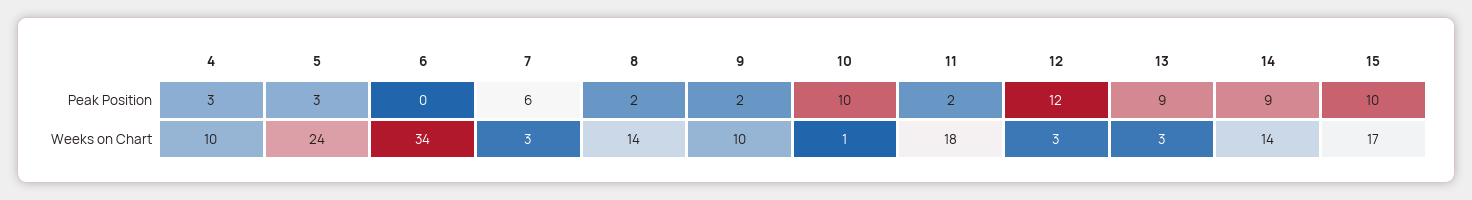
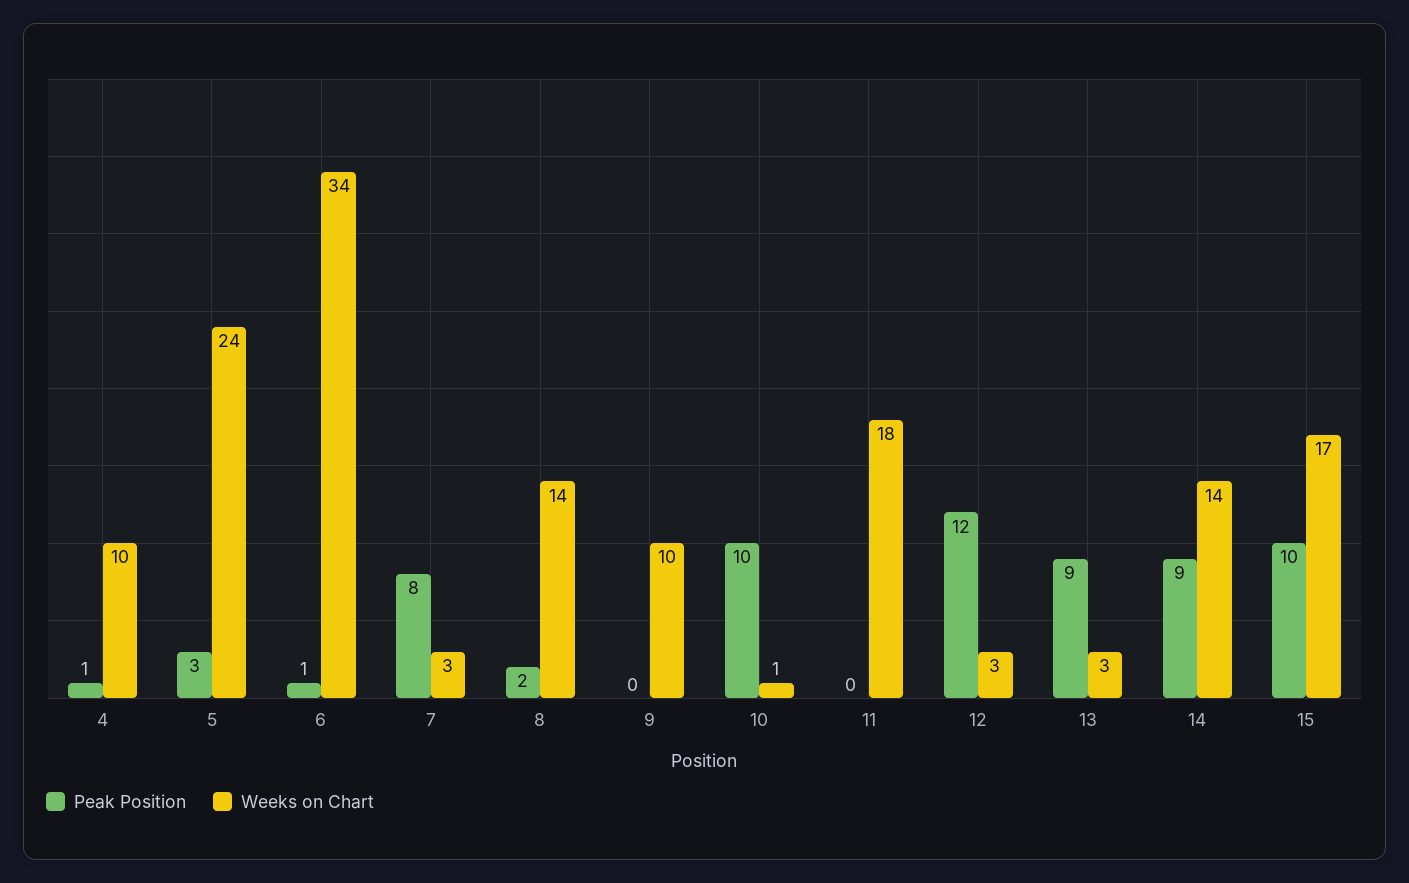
Peak Position, 4: 3 -> 1
Peak Position, 6: 0 -> 1
Peak Position, 7: 6 -> 8
Peak Position, 9: 2 -> 0
Peak Position, 11: 2 -> 0

